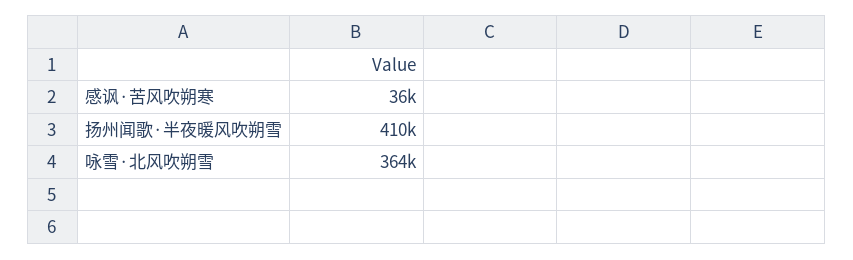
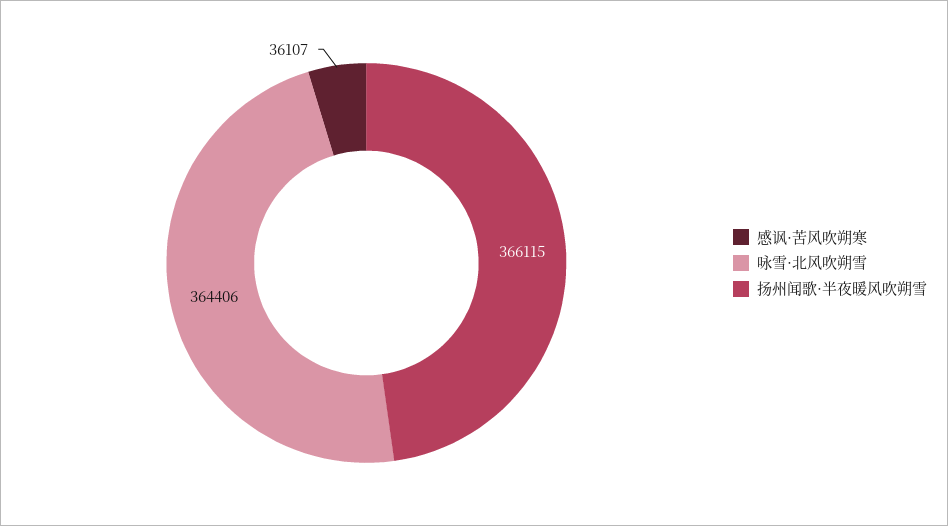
扬州闻歌·半夜暖风吹朔雪: 410000 -> 366115

